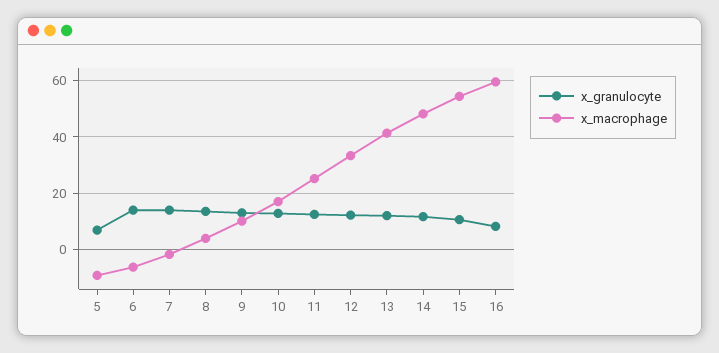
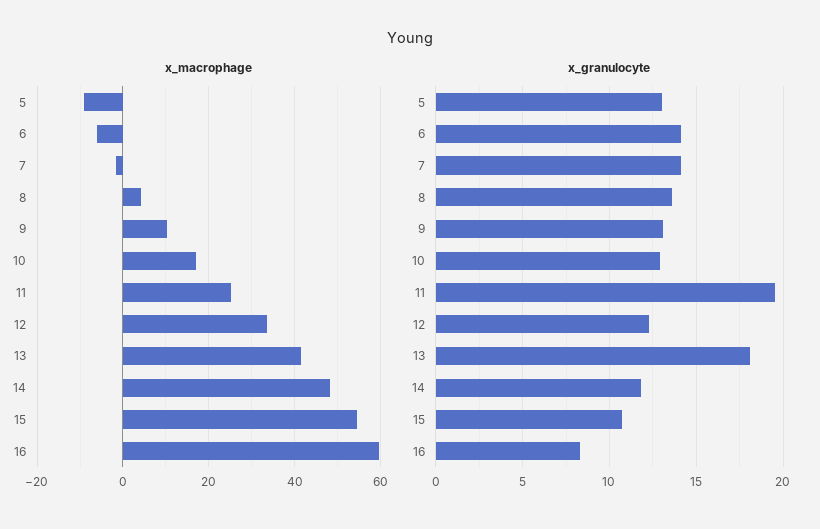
x_granulocyte, 5: 7.5 -> 13
x_granulocyte, 11: 12.5 -> 19.5
x_granulocyte, 13: 12.5 -> 18

